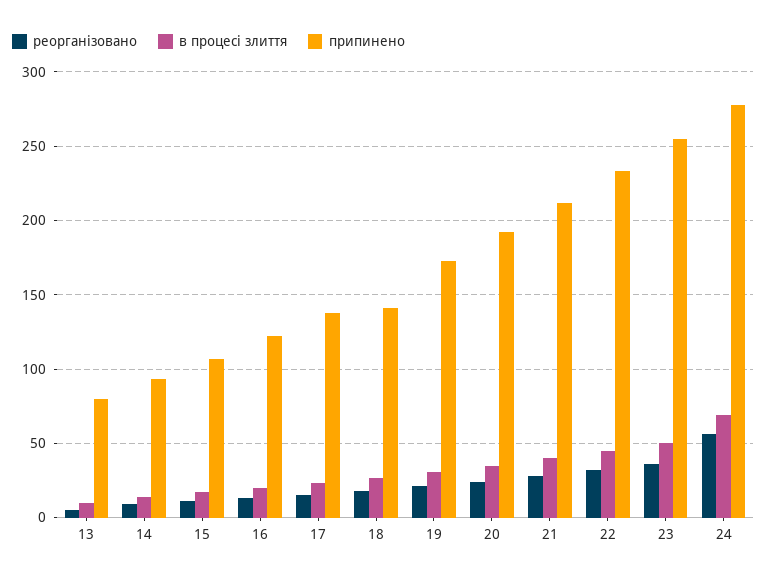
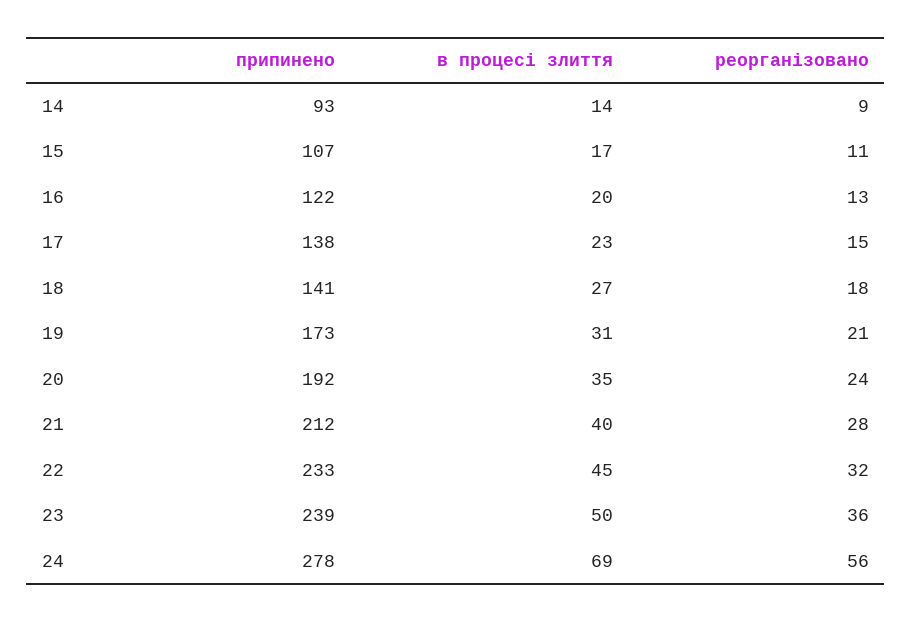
реорганізовано, 13: 5 -> none
в процесі злиття, 13: 10 -> none
припинено, 13: 80 -> none
припинено, 23: 255 -> 239

